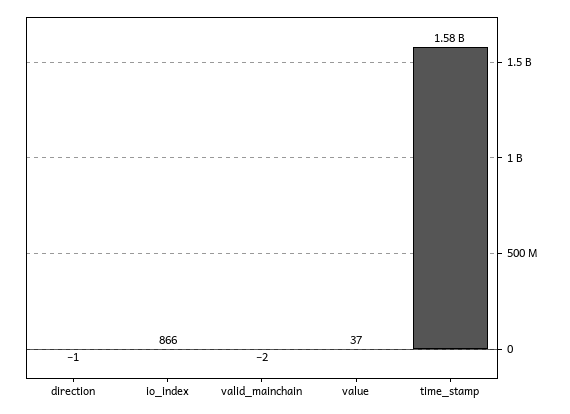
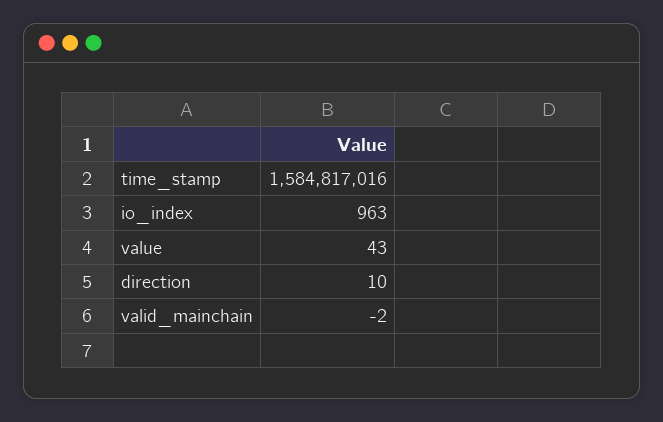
direction: -1 -> 10
io_index: 866 -> 963
value: 37 -> 43

